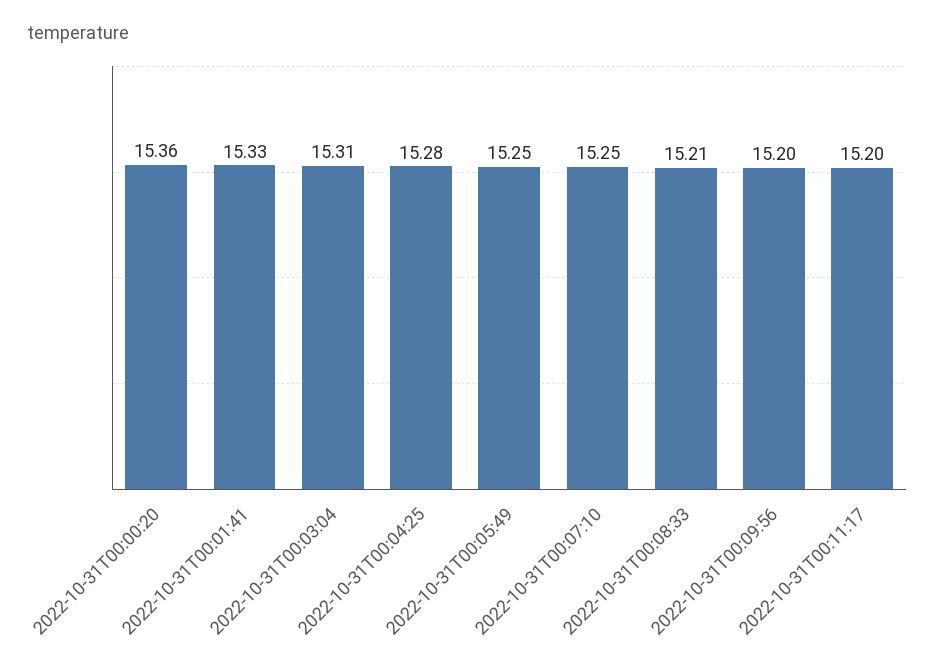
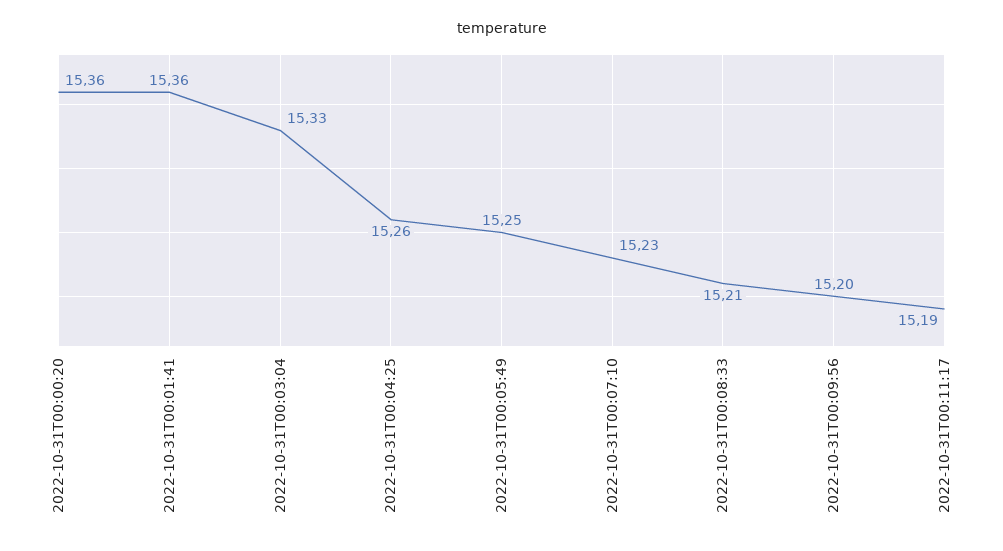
2022-10-31T00:01:41: 15.33 -> 15.36
2022-10-31T00:03:04: 15.31 -> 15.33
2022-10-31T00:04:25: 15.28 -> 15.26
2022-10-31T00:07:10: 15.25 -> 15.23
2022-10-31T00:11:17: 15.2 -> 15.19

